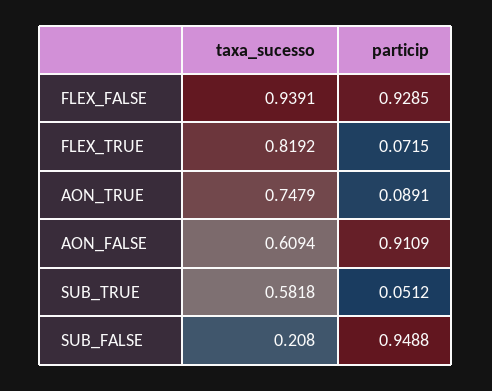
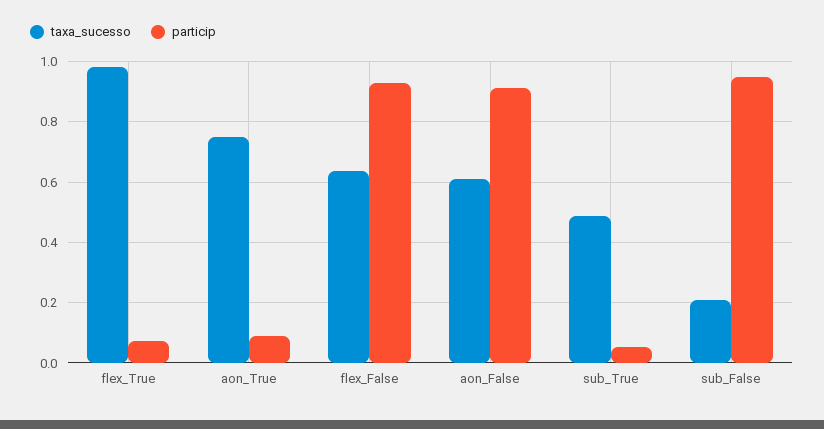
taxa_sucesso, FLEX_FALSE: 0.9391 -> 0.64
taxa_sucesso, FLEX_TRUE: 0.8192 -> 0.98
taxa_sucesso, SUB_TRUE: 0.5818 -> 0.48

